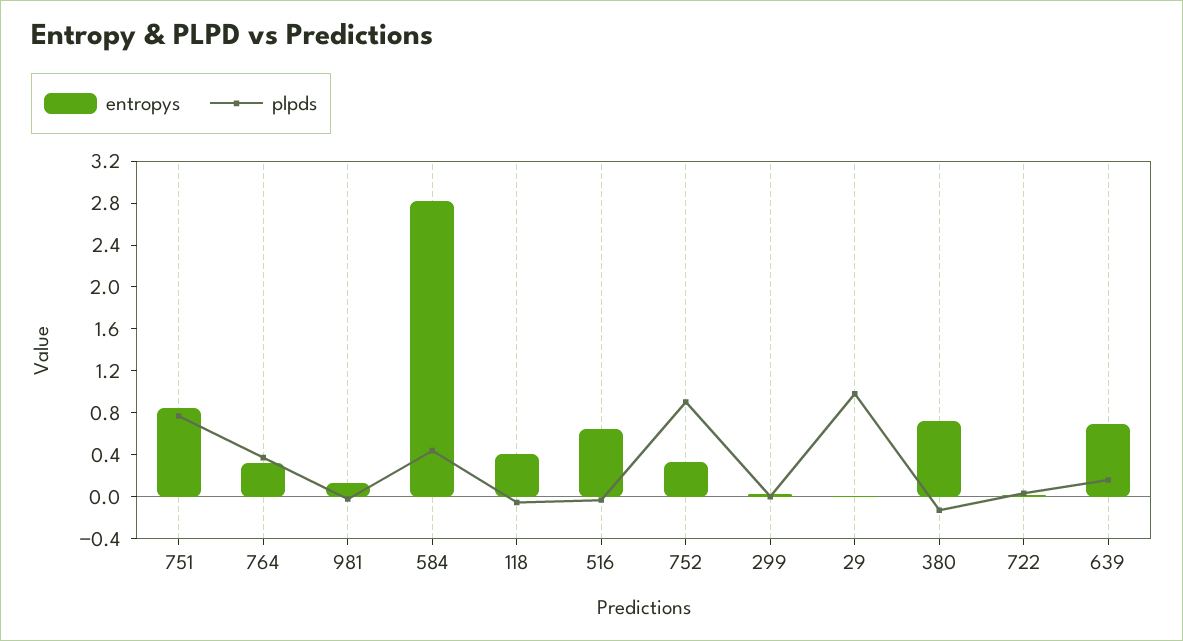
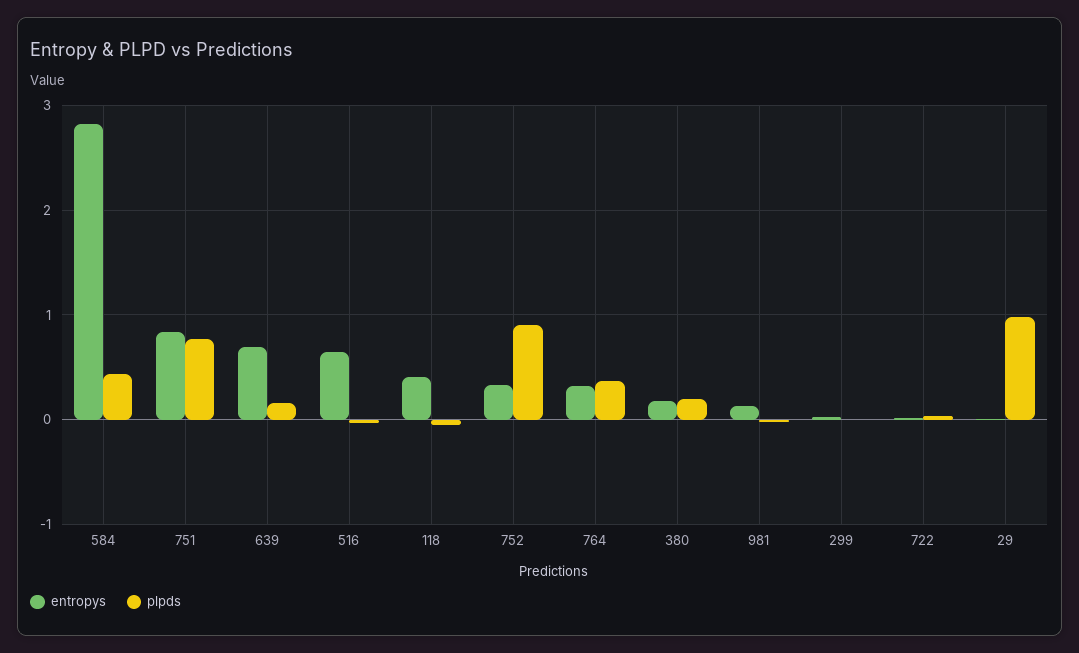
entropys, 380: 0.7 -> 0.2
plpds, 380: -0.1 -> 0.2

